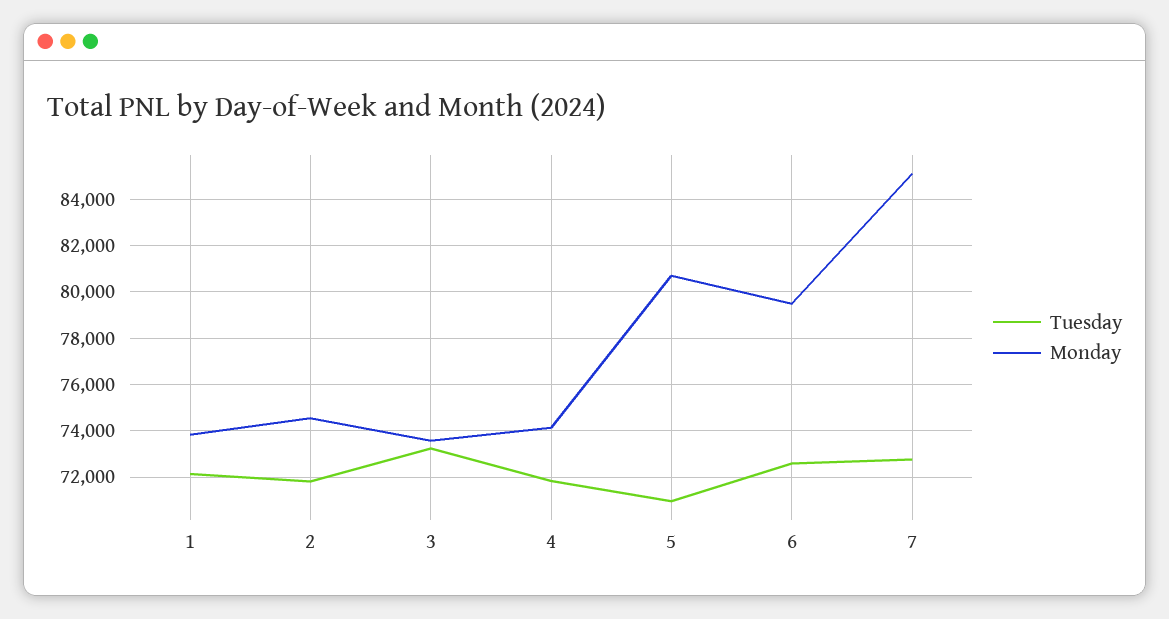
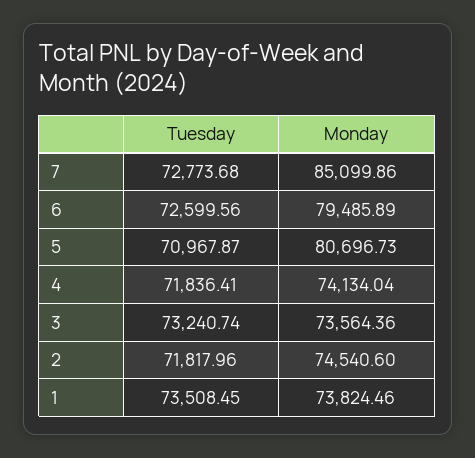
Tuesday, 1: 72000 -> 73508.45

